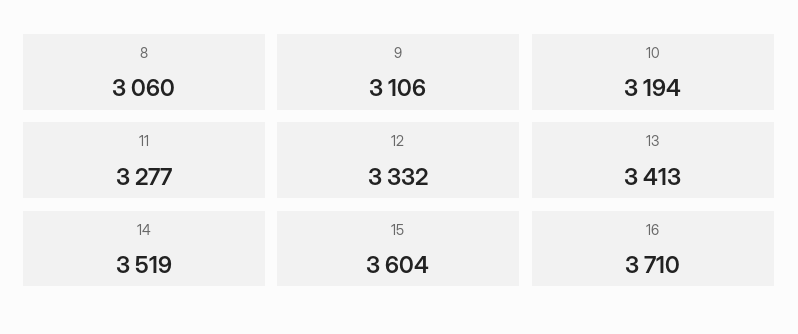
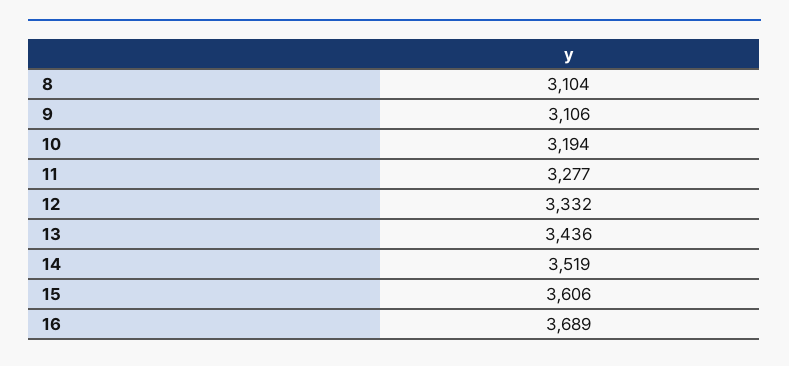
8: 3060 -> 3104
13: 3413 -> 3436
15: 3604 -> 3606
16: 3710 -> 3689

